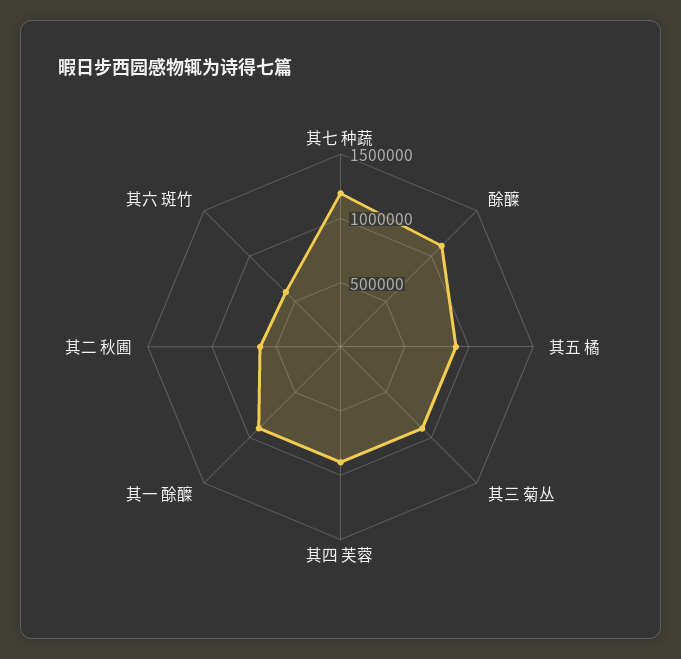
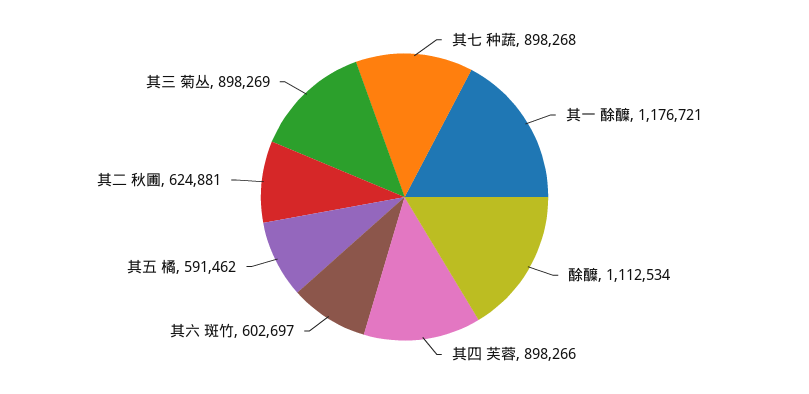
其七 种蔬: 1200000 -> 898268
其五 橘: 900000 -> 591462
其一 酴醾: 900000 -> 1176721

